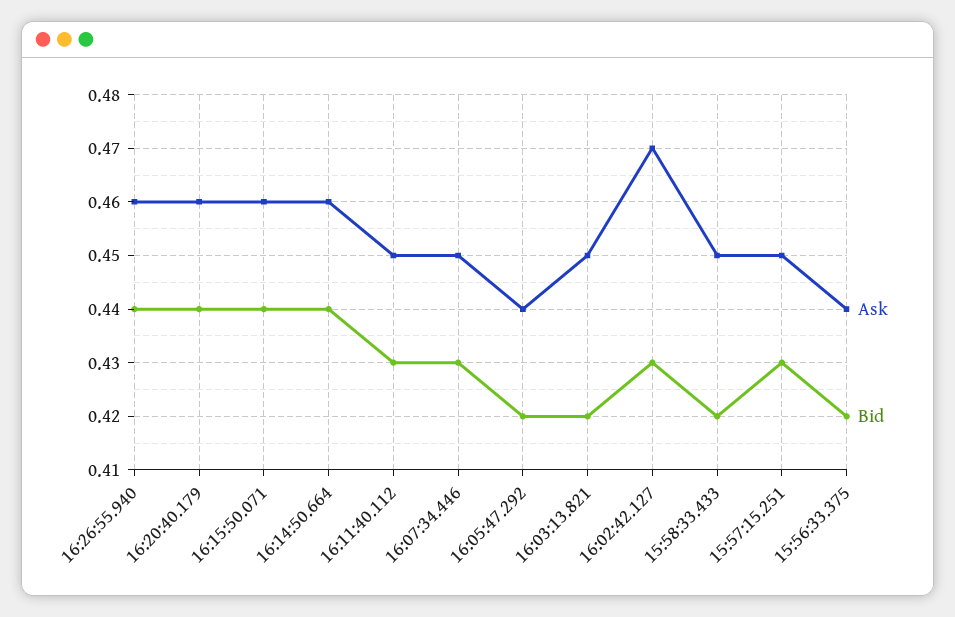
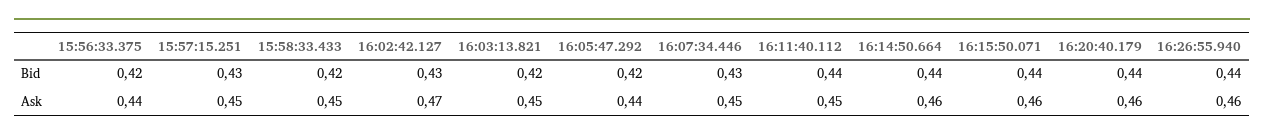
Bid, 16:11:40.112: 0.43 -> 0.44

